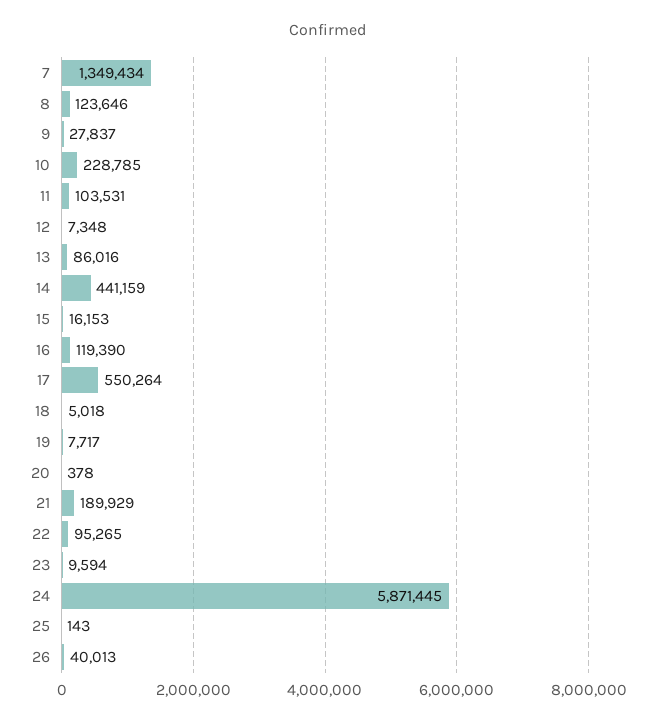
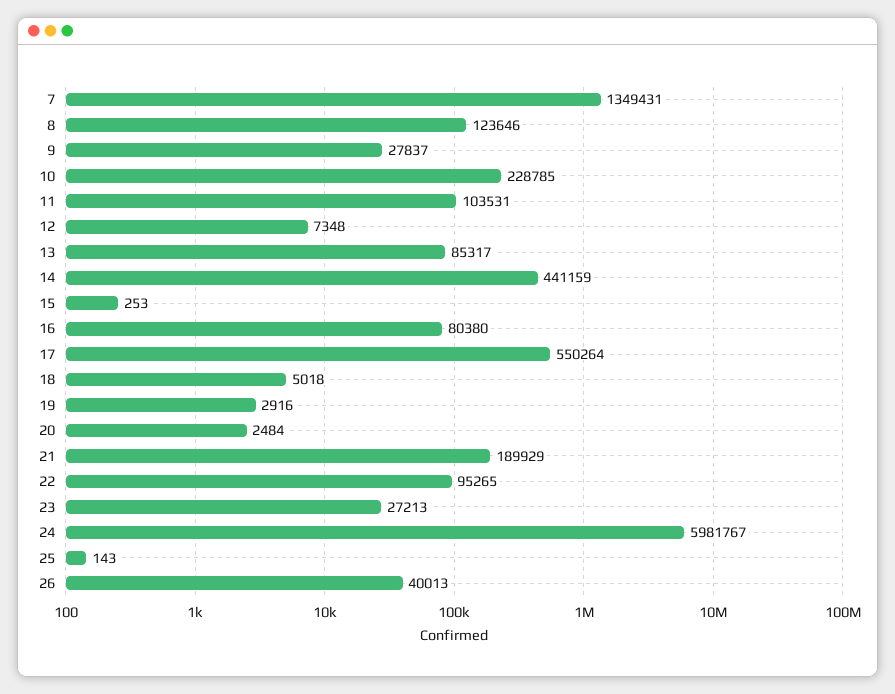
7: 1349434 -> 1349431
13: 86016 -> 85317
15: 16153 -> 253
16: 119390 -> 80380
19: 7717 -> 2916
20: 378 -> 2484
23: 9594 -> 27213
24: 5871445 -> 5981767

